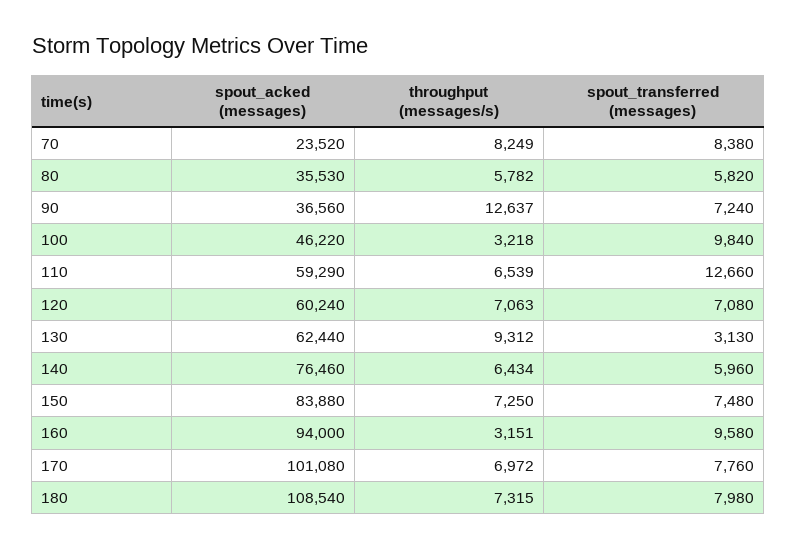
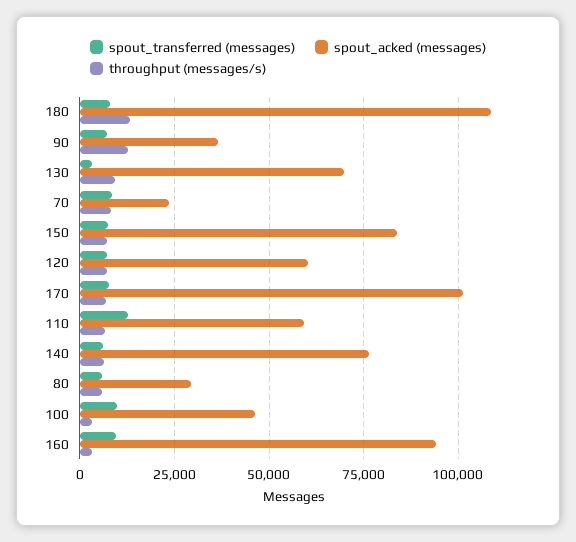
spout_acked (messages), 80: 35530 -> 30000
spout_acked (messages), 130: 62440 -> 70000
throughput (messages/s), 180: 7315 -> 12500

